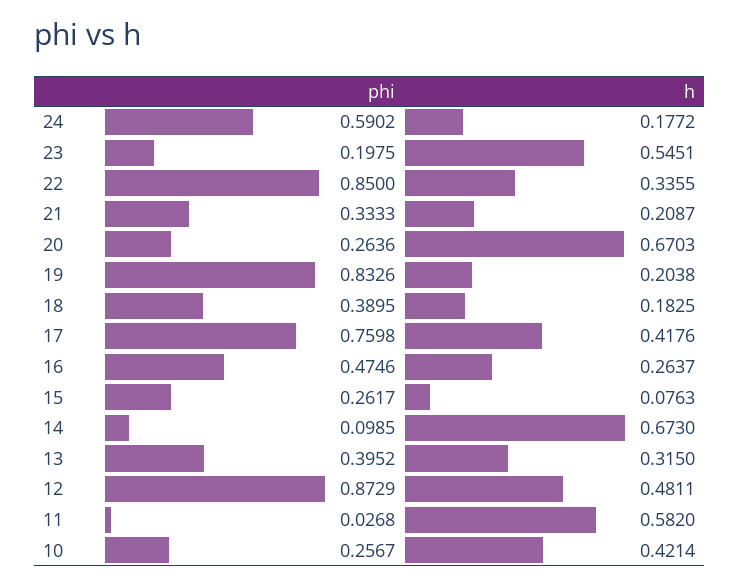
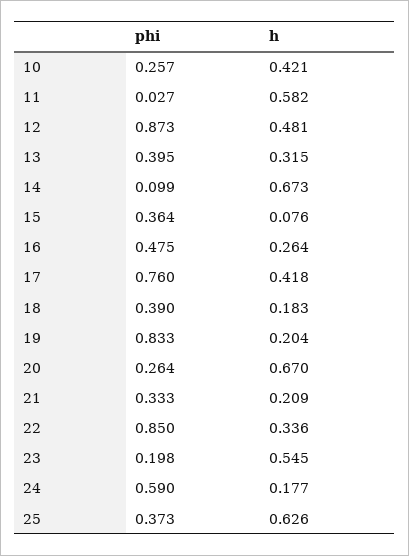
phi, 15: 0.2617 -> 0.364
phi, 25: none -> 0.373
h, 25: none -> 0.626

